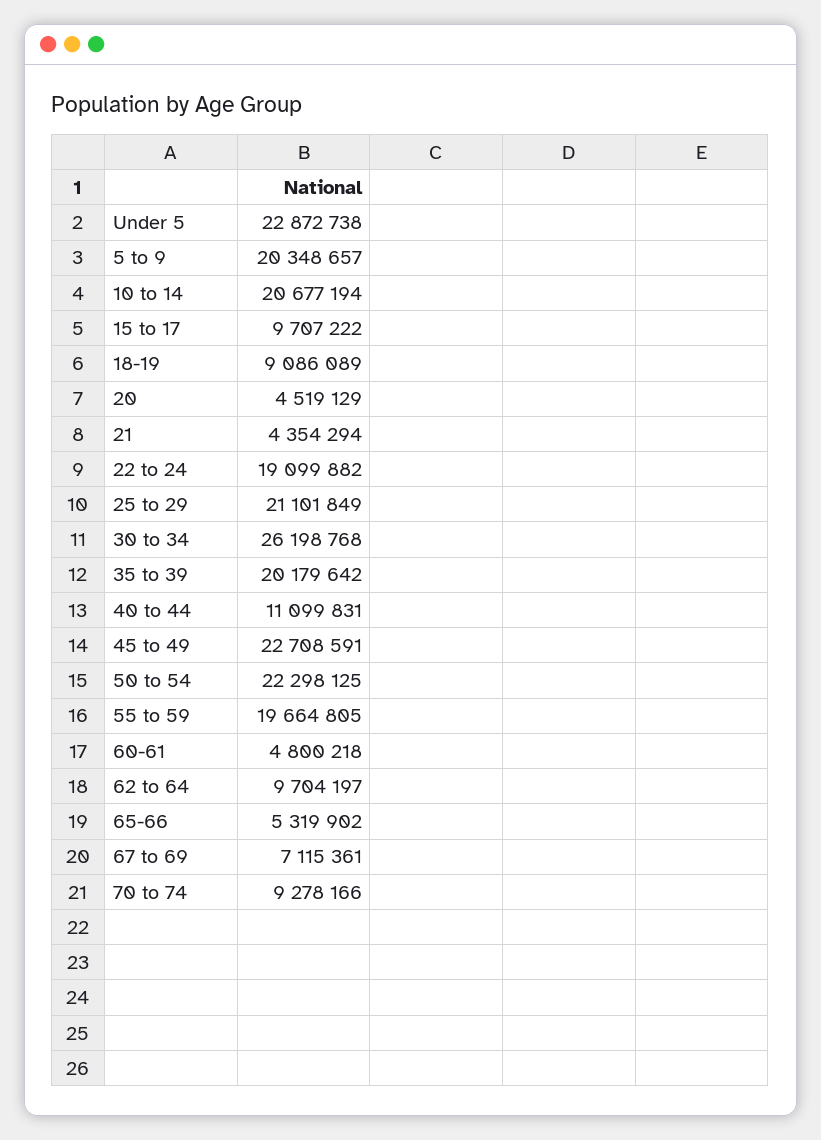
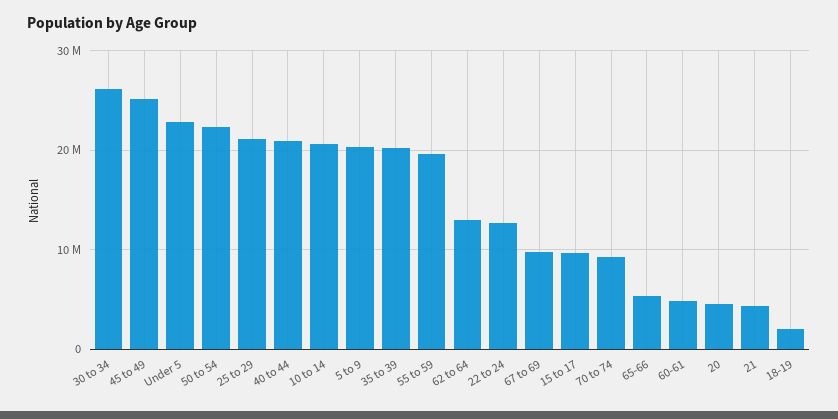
18-19: 9086089 -> 2000000
22 to 24: 19099882 -> 13000000
40 to 44: 11099831 -> 21000000
45 to 49: 22708591 -> 25000000
62 to 64: 9704197 -> 13000000
67 to 69: 7115361 -> 10000000

